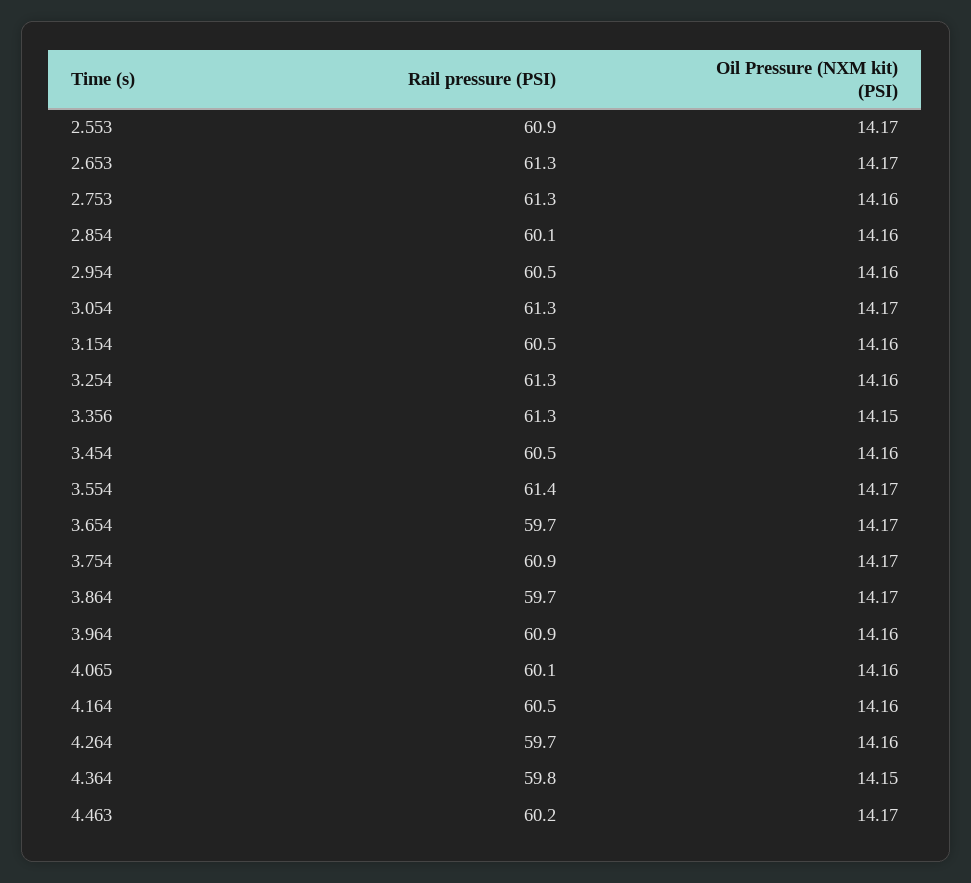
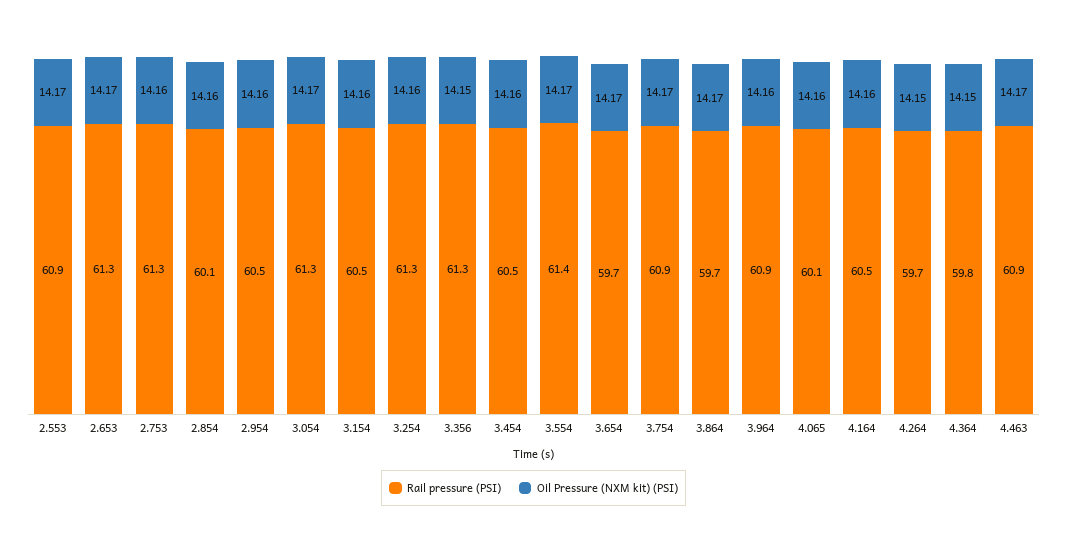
Oil Pressure (NXM kit) (PSI), 4.264: 14.16 -> 14.15
Rail pressure (PSI), 4.463: 60.2 -> 60.9

